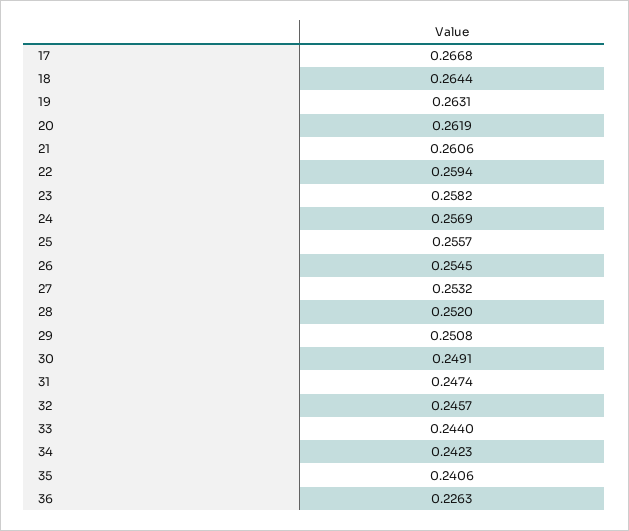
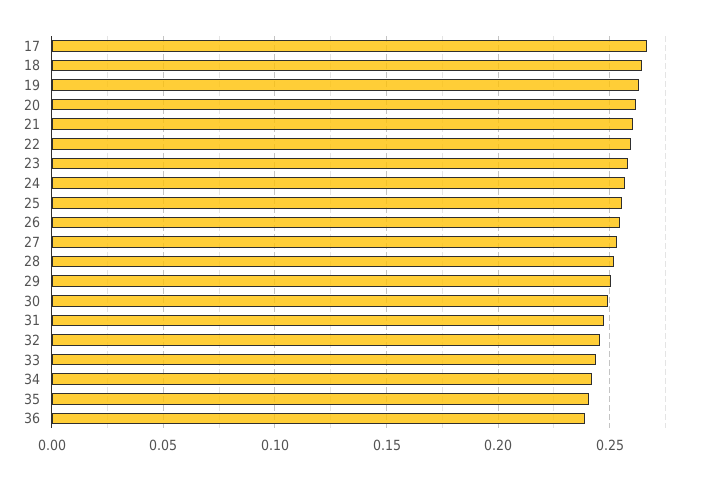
36: 0.2263 -> 0.24

